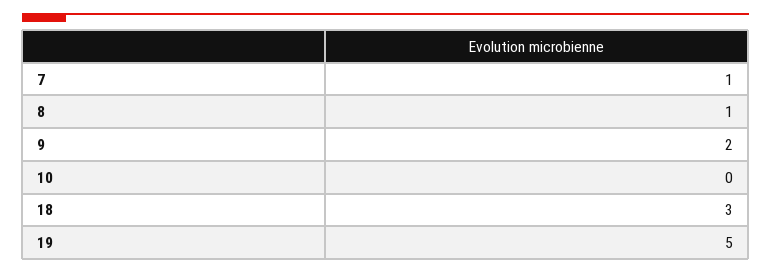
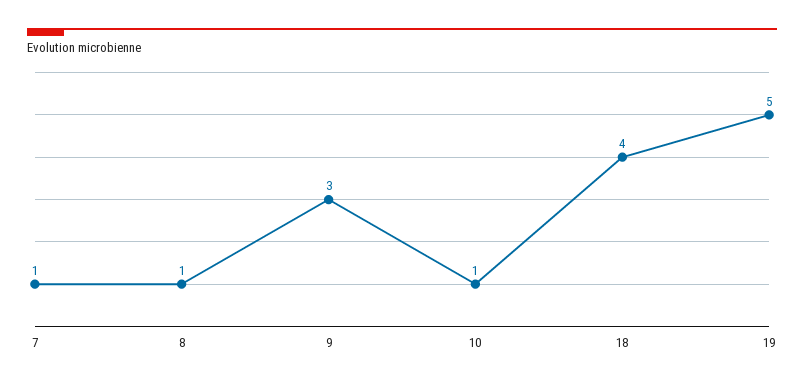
9: 2 -> 3
10: 0 -> 1
18: 3 -> 4

